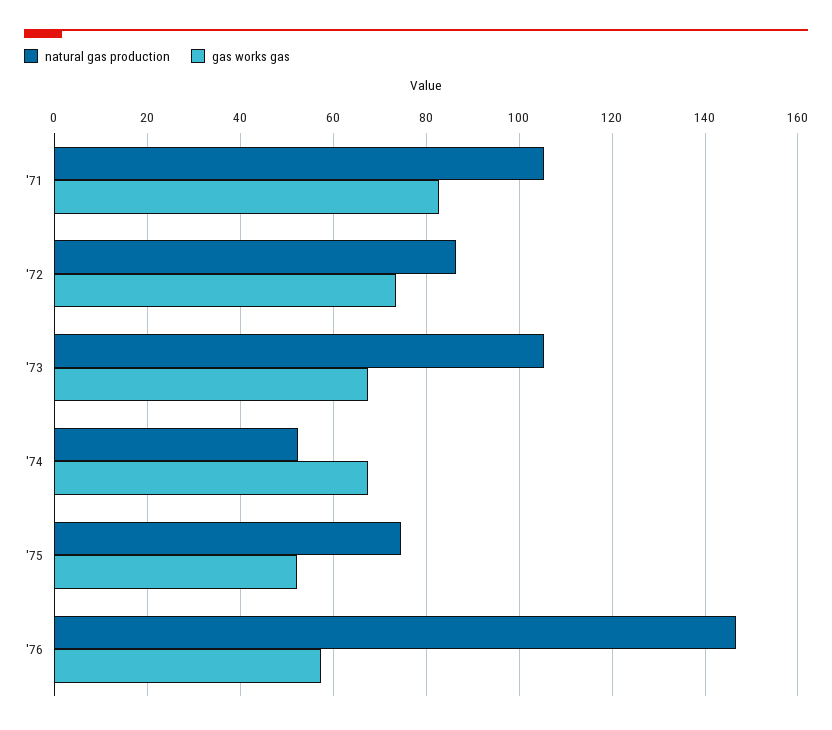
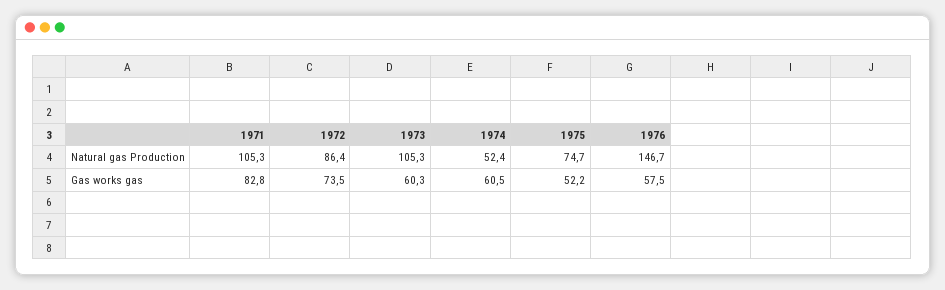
gas works gas, '73: 68 -> 60.3
gas works gas, '74: 68 -> 60.5

